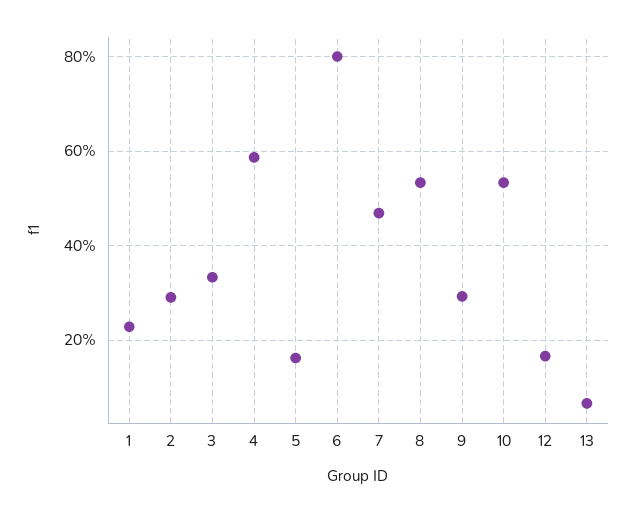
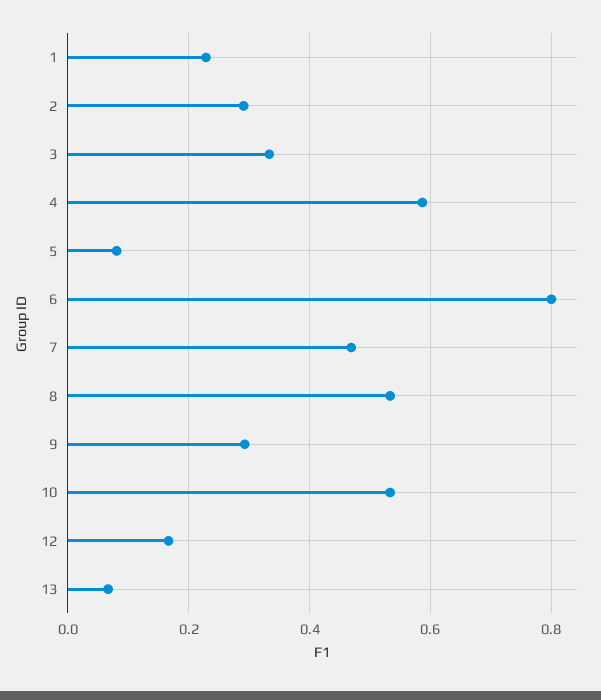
5: 0.16 -> 0.08

